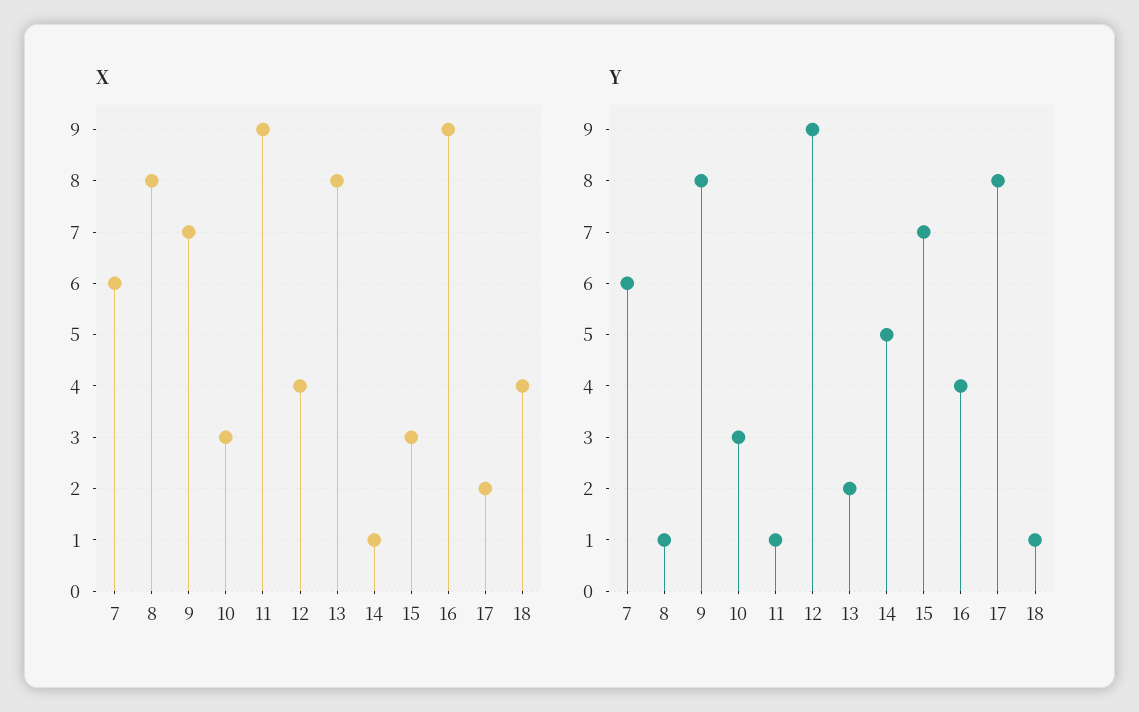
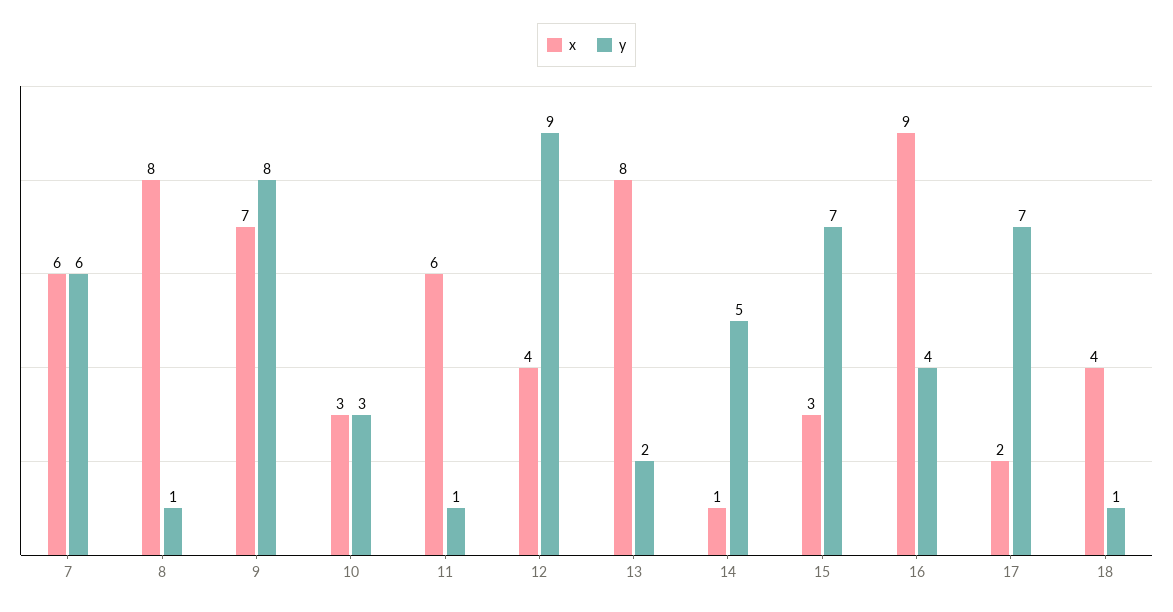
X, 11: 9 -> 6
Y, 17: 8 -> 7

